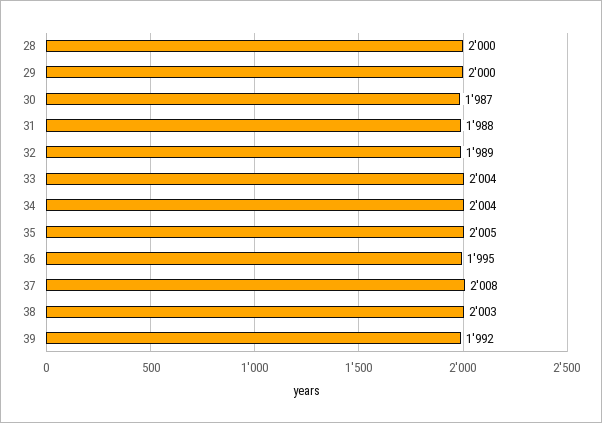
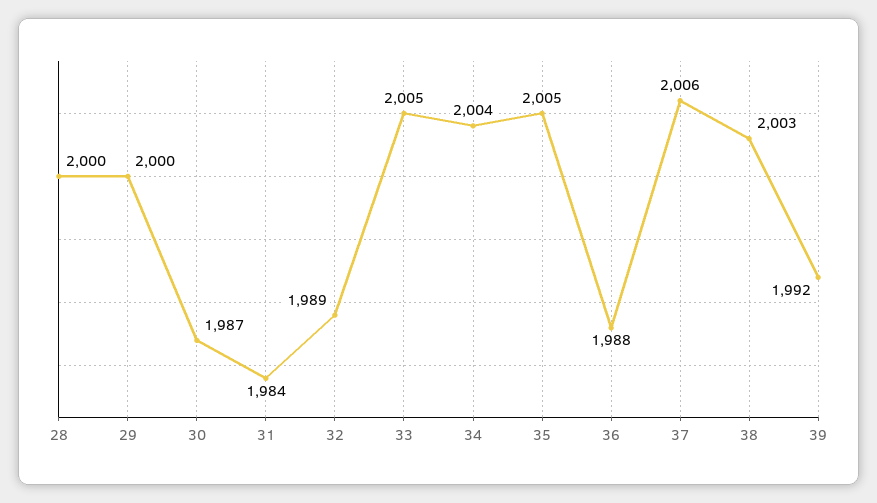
31: 1988 -> 1984
33: 2004 -> 2005
36: 1995 -> 1988
37: 2008 -> 2006

